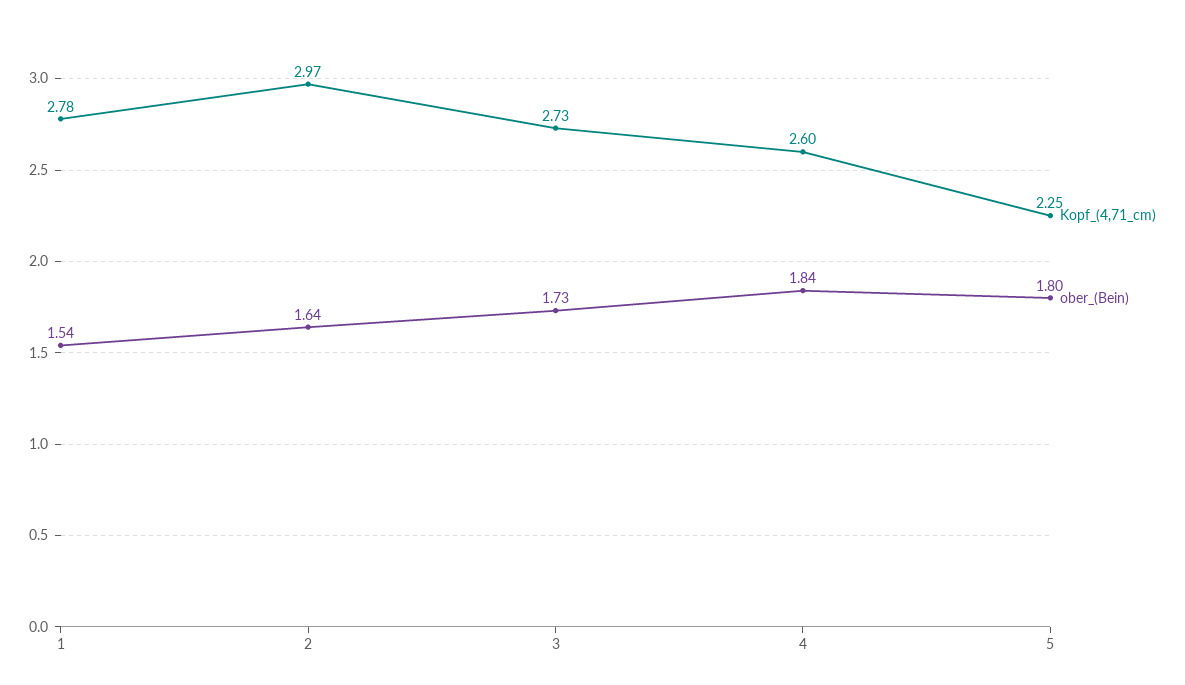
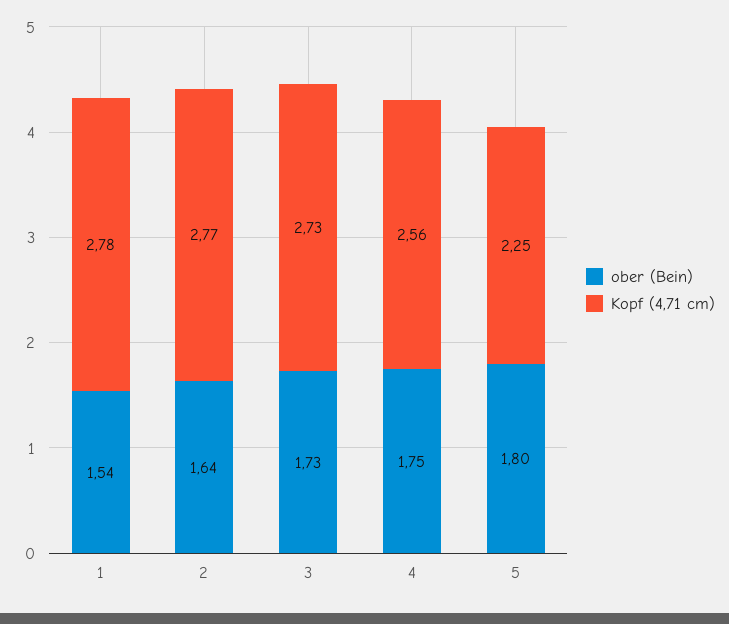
Kopf_(4,71_cm), 2: 2.97 -> 2.77
Kopf_(4,71_cm), 4: 2.6 -> 2.56
ober_(Bein), 4: 1.84 -> 1.75

